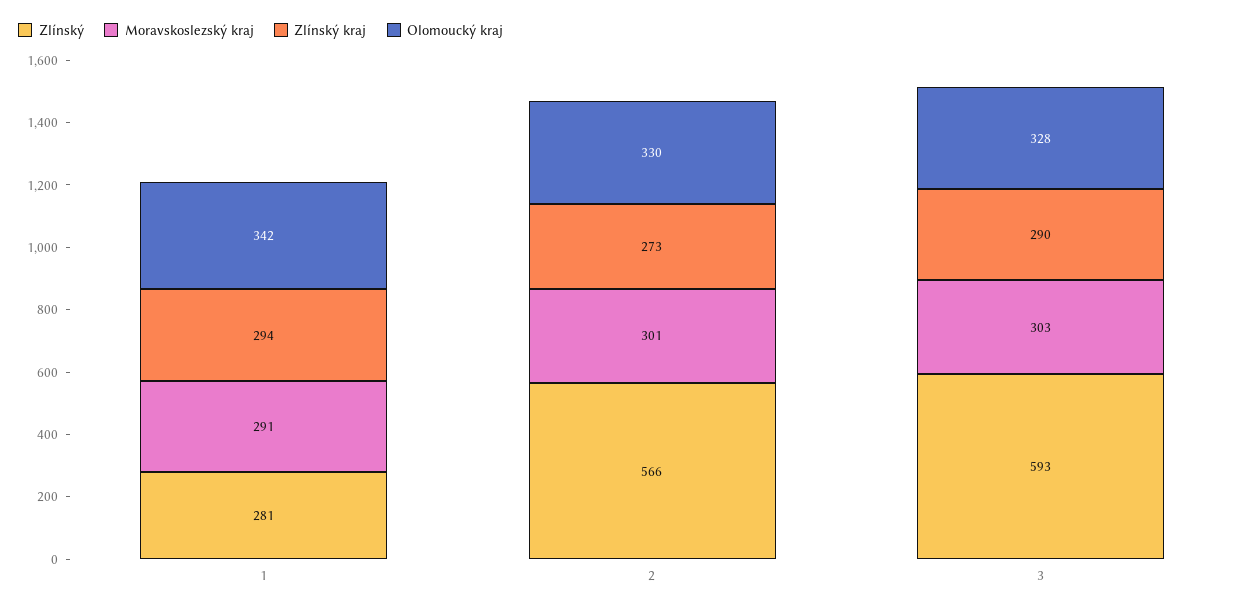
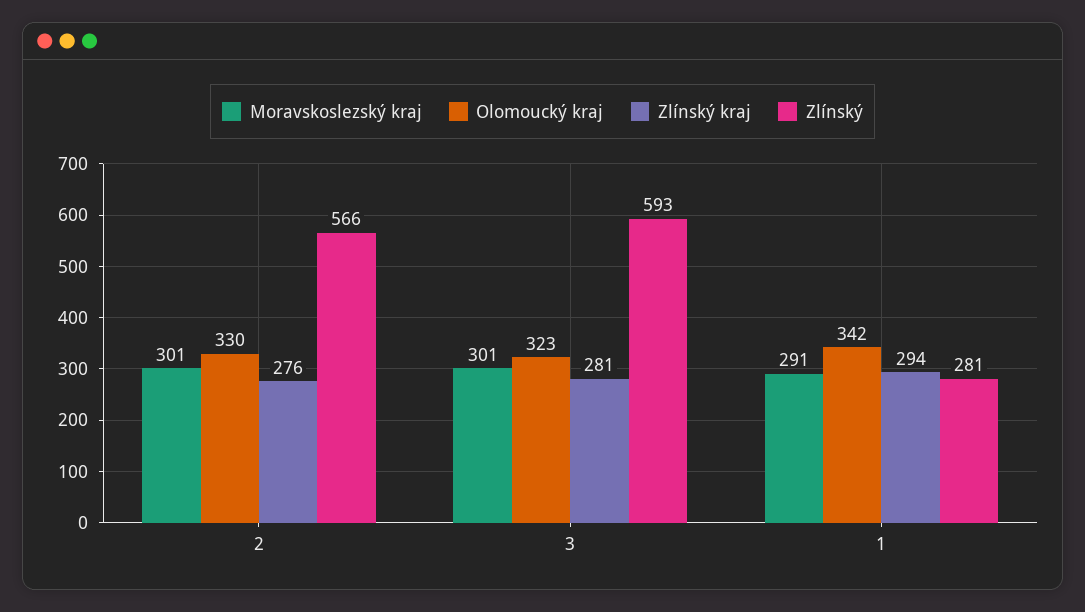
Zlínský kraj, 2: 273 -> 276
Moravskoslezský kraj, 3: 303 -> 301
Zlínský kraj, 3: 290 -> 281
Olomoucký kraj, 3: 328 -> 323

